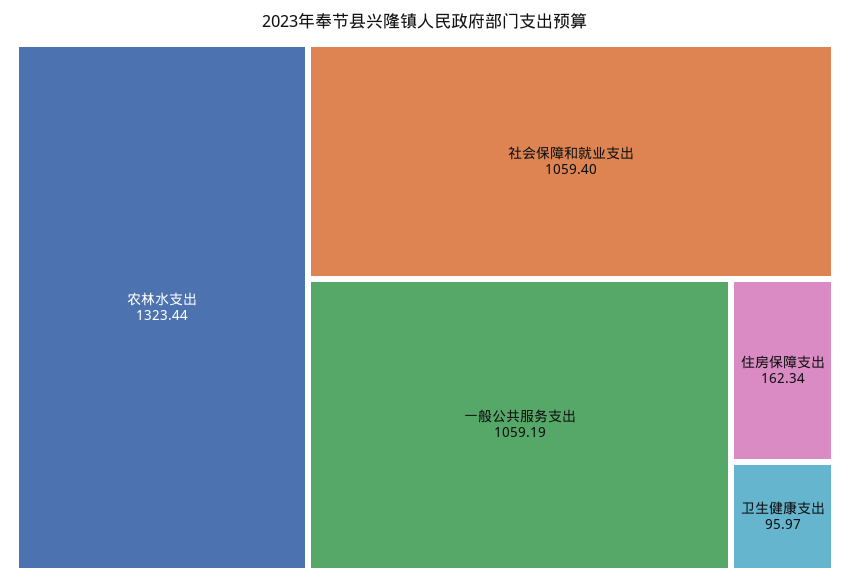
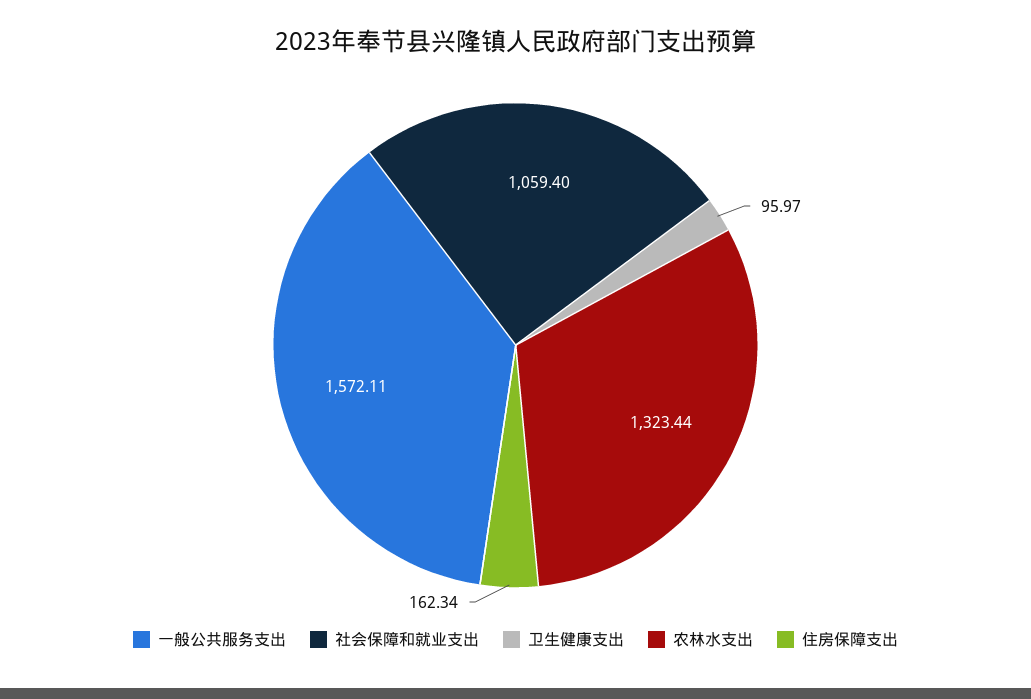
一般公共服务支出: 1059.19 -> 1572.11

